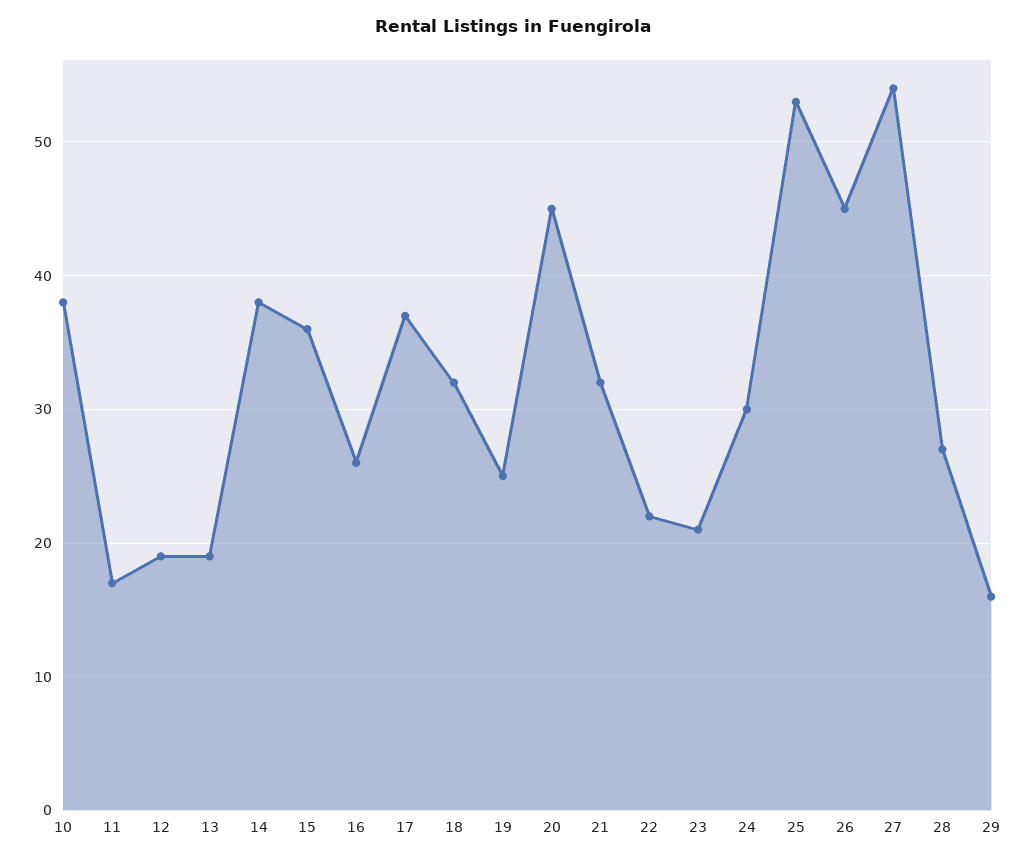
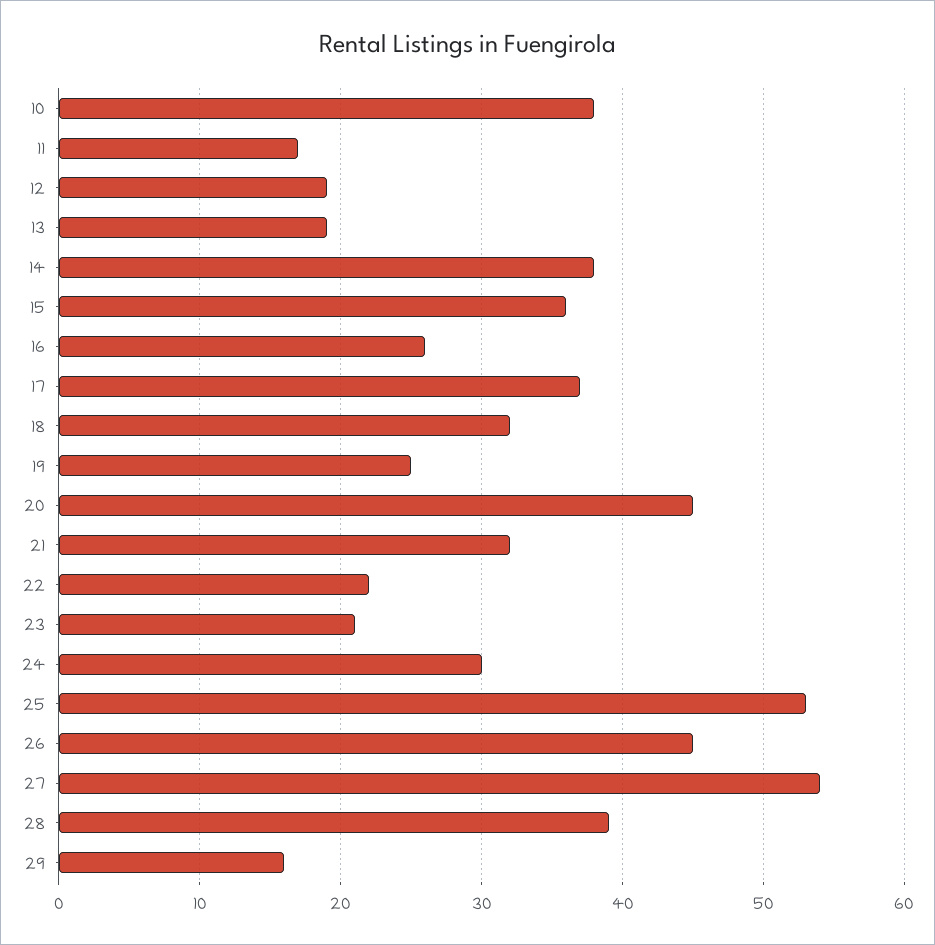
28: 27 -> 39

